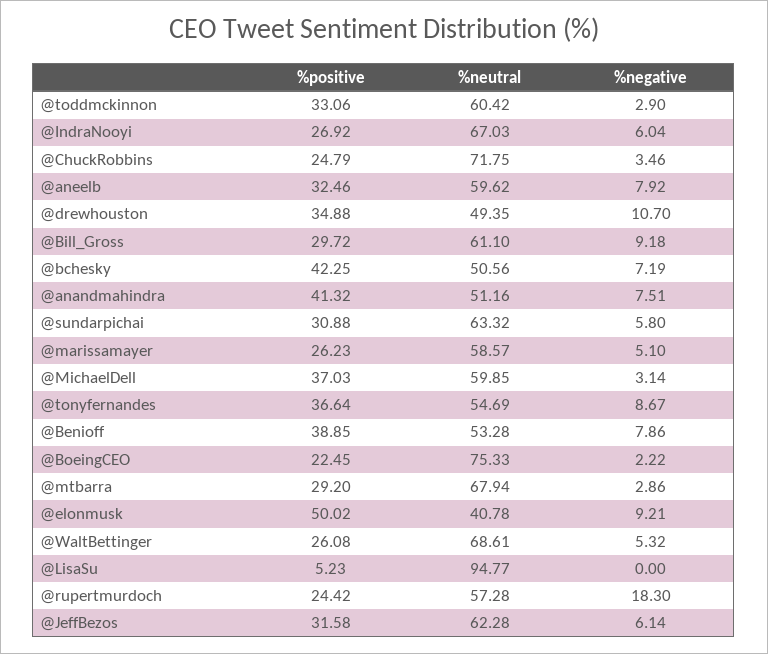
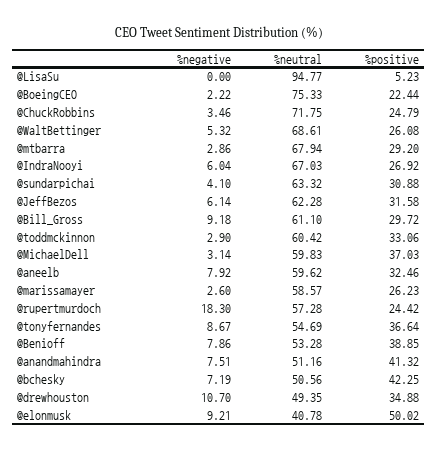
%negative, @sundarpichai: 5.8 -> 4.1
%negative, @marissamayer: 5.1 -> 2.6
%neutral, @MichaelDell: 59.85 -> 59.83
%positive, @BoeingCEO: 22.45 -> 22.44

